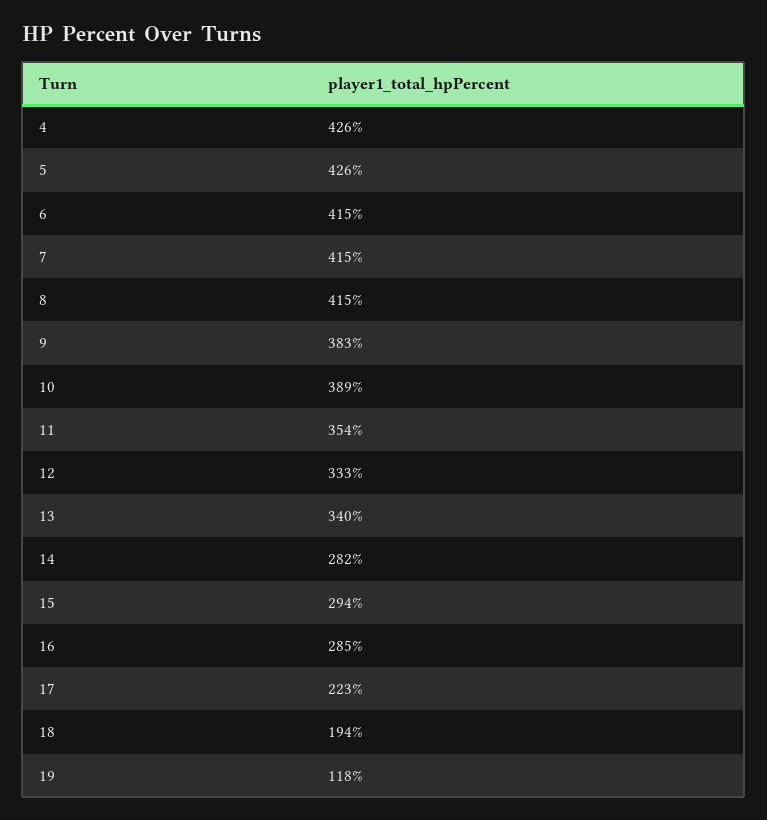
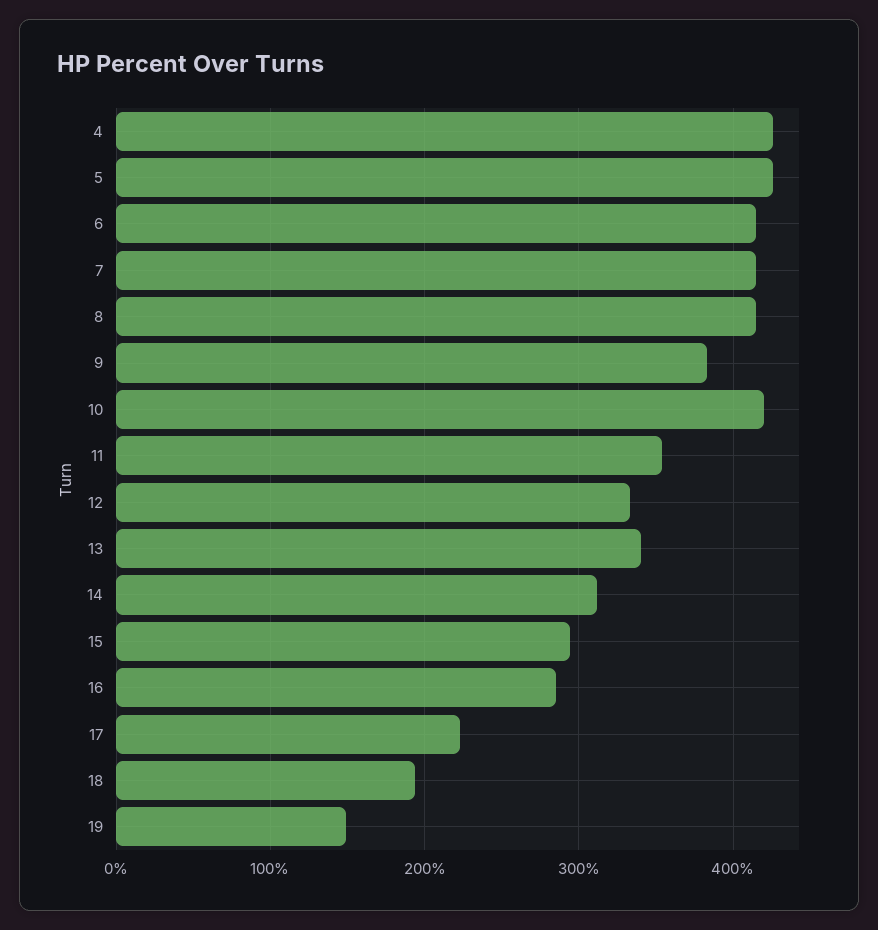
10: 389 -> 420
14: 282 -> 310
19: 118 -> 150

